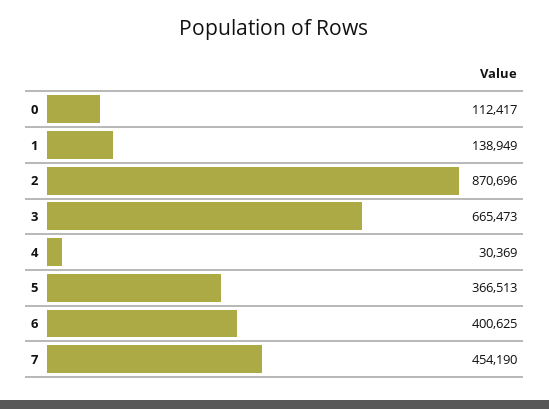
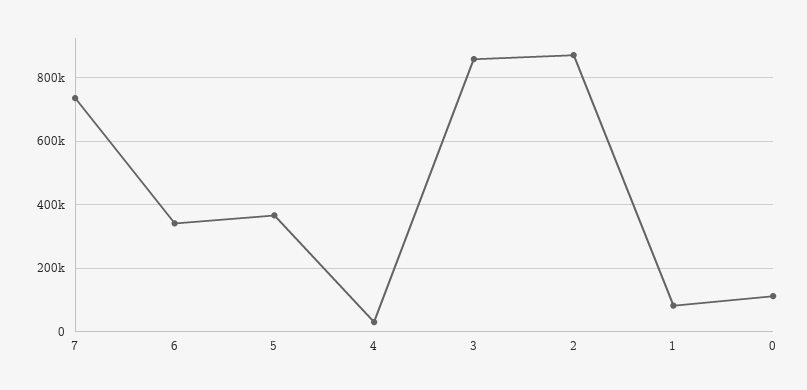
1: 138949 -> 80000
3: 665473 -> 860000
6: 400625 -> 340000
7: 454190 -> 740000

